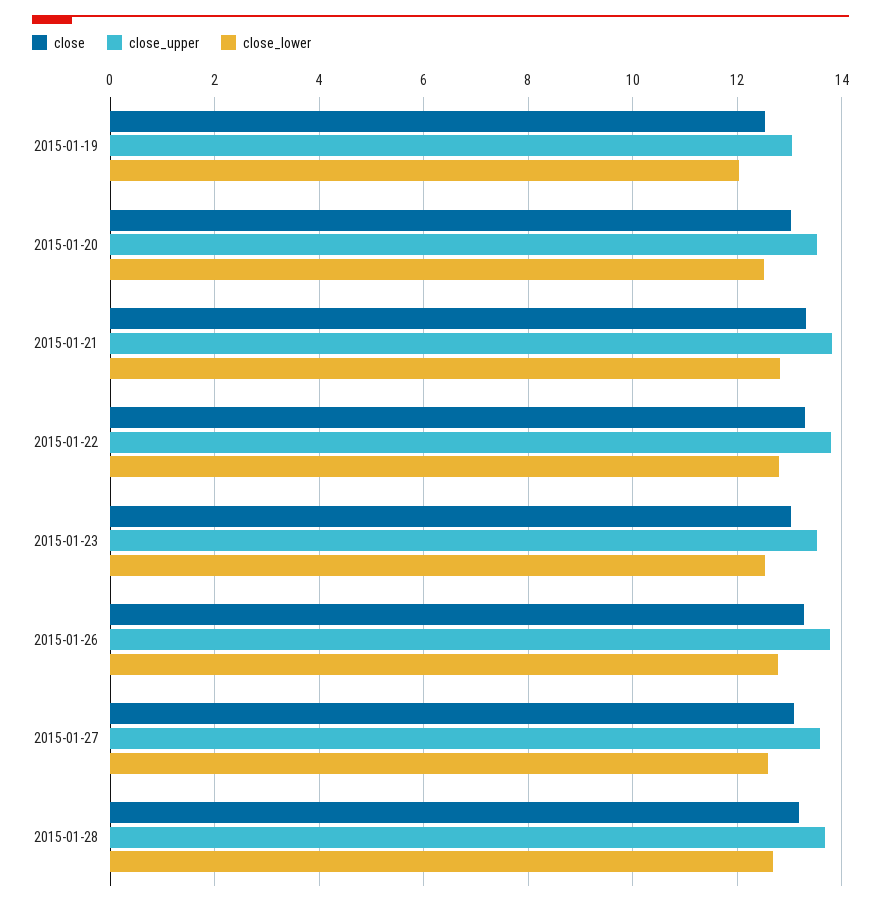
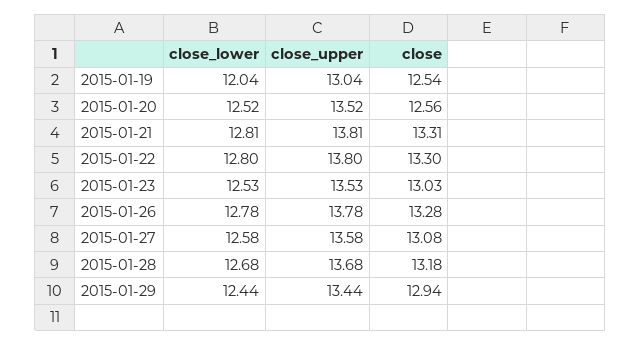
close, 2015-01-20: 13 -> 12.56
close_lower, 2015-01-29: none -> 12.44
close_upper, 2015-01-29: none -> 13.44
close, 2015-01-29: none -> 12.94

